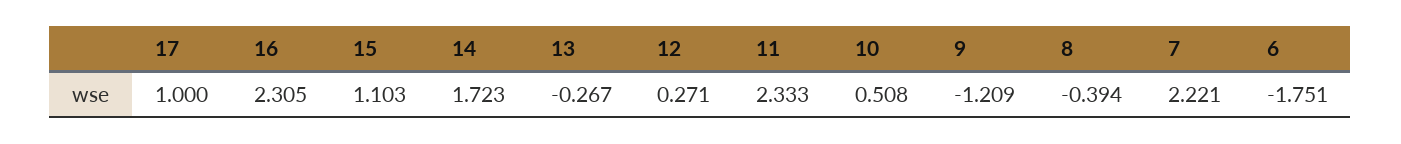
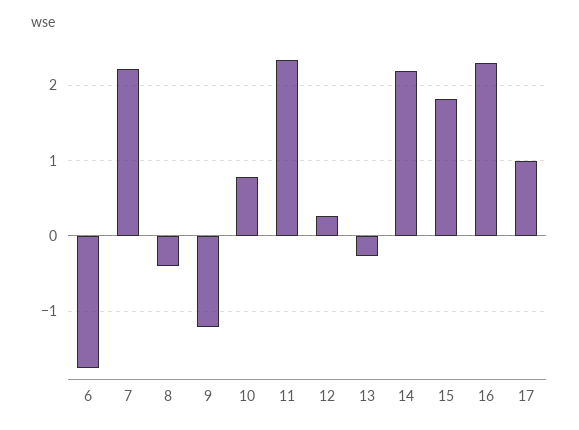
15: 1.103 -> 1.8
14: 1.723 -> 2.2
10: 0.508 -> 0.8

